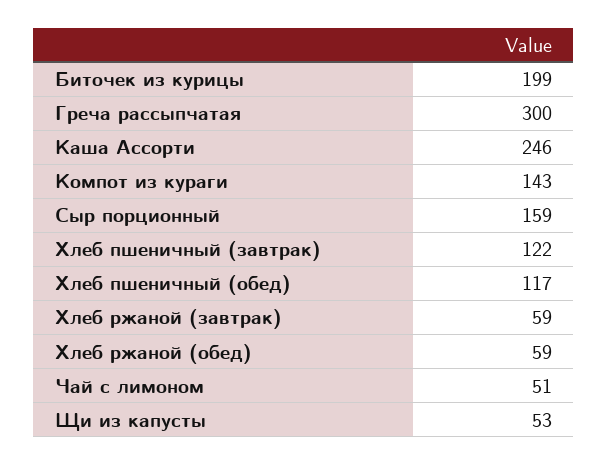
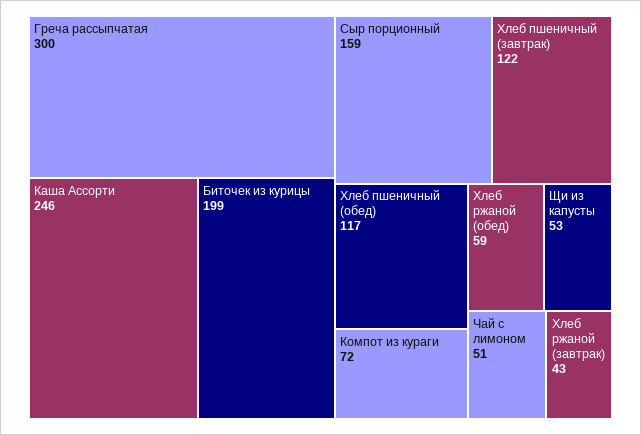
Компот из кураги: 143 -> 72
Хлеб ржаной (завтрак): 59 -> 43

